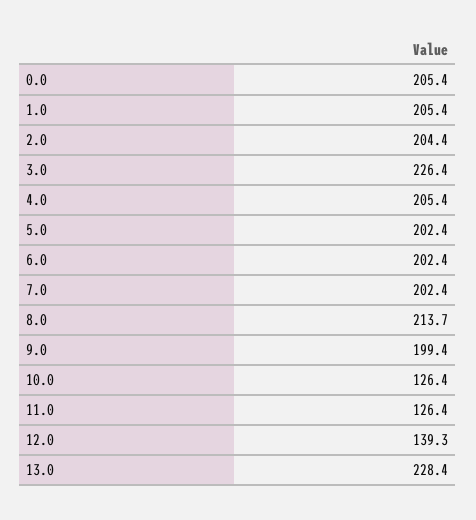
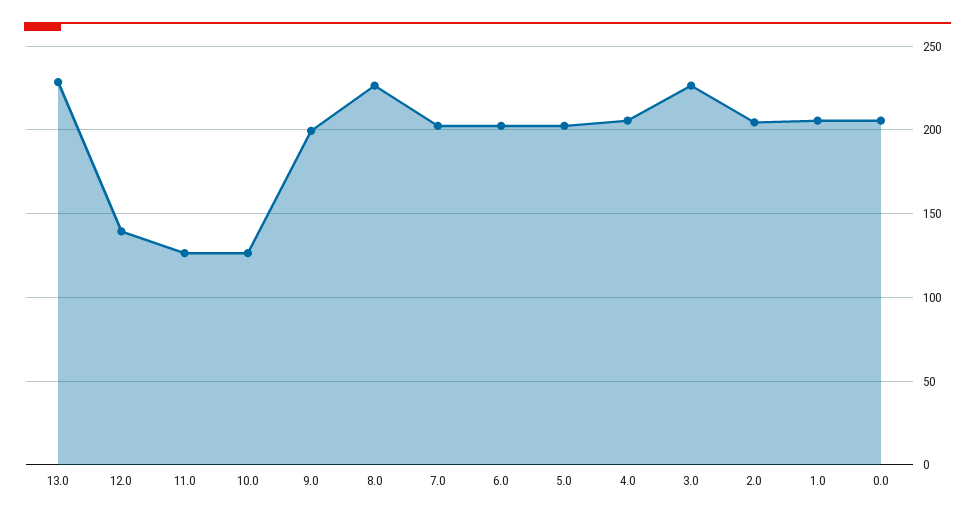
8.0: 213.7 -> 225

